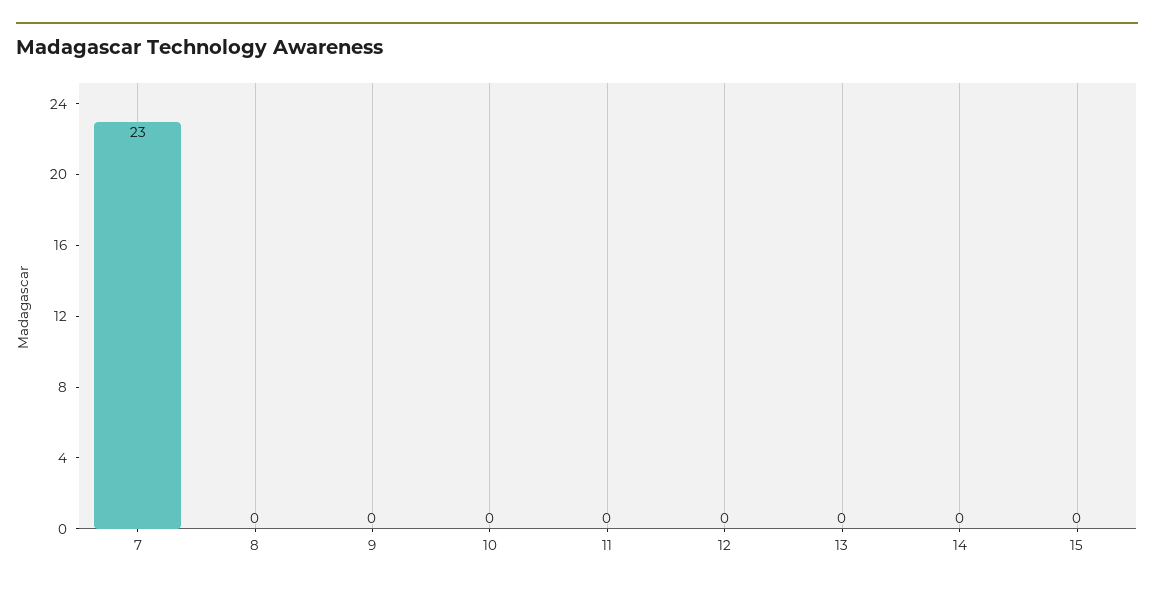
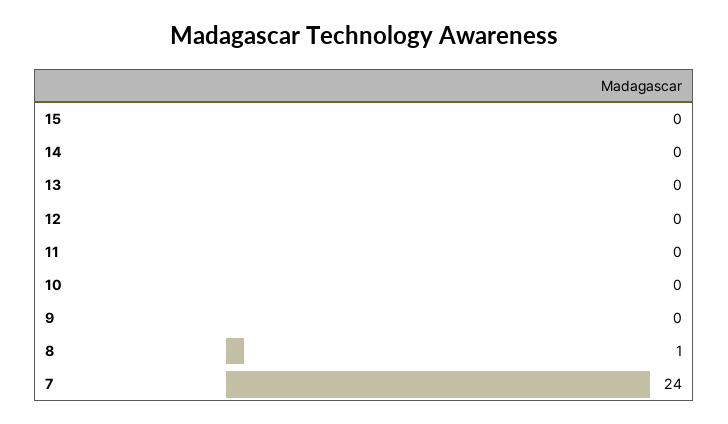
7: 23 -> 24
8: 0 -> 1

